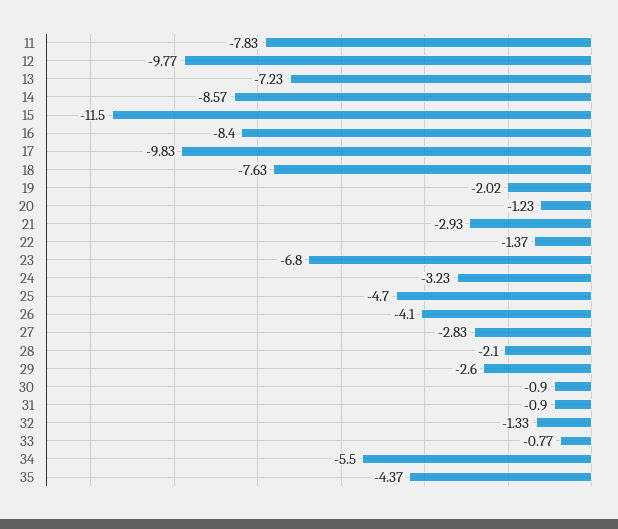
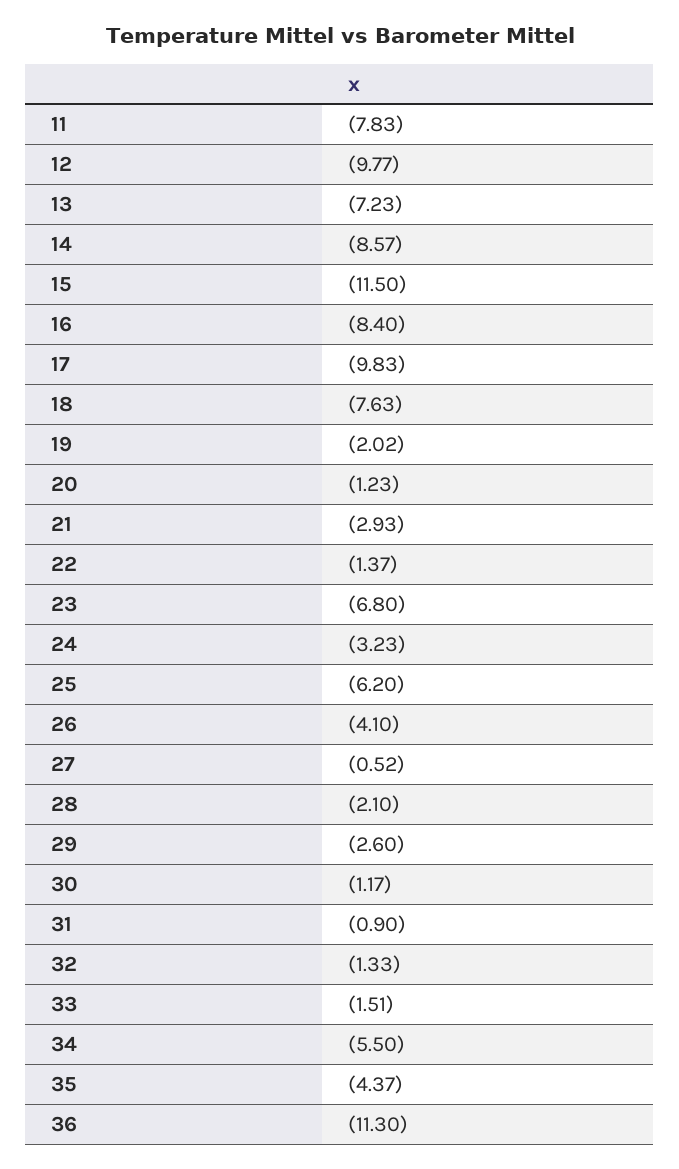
25: -4.7 -> -6.2
27: -2.83 -> -0.52
30: -0.9 -> -1.17
33: -0.77 -> -1.51
36: none -> -11.3

